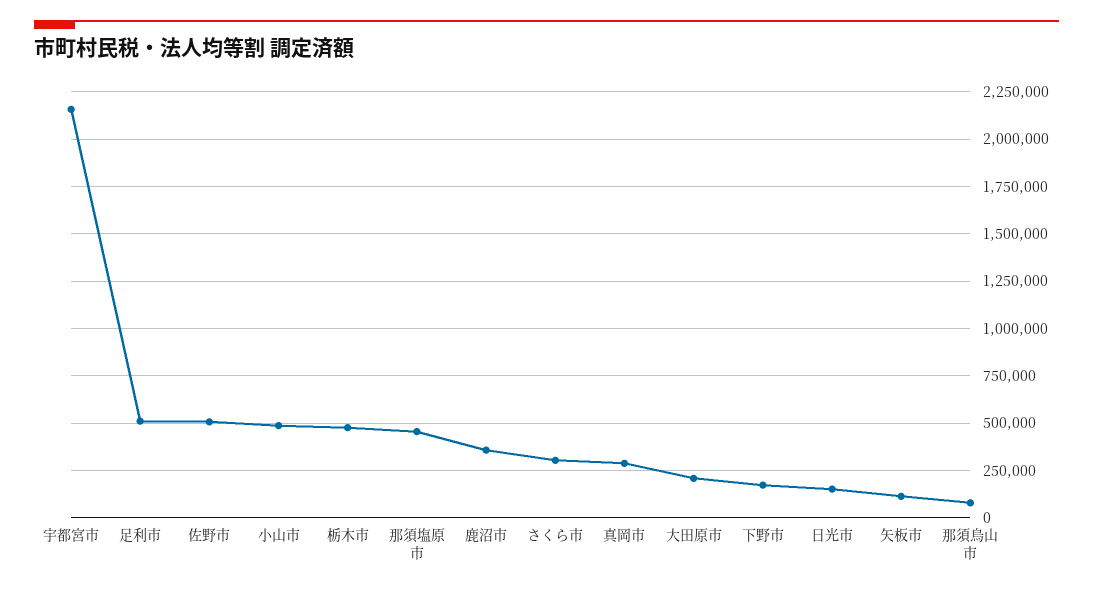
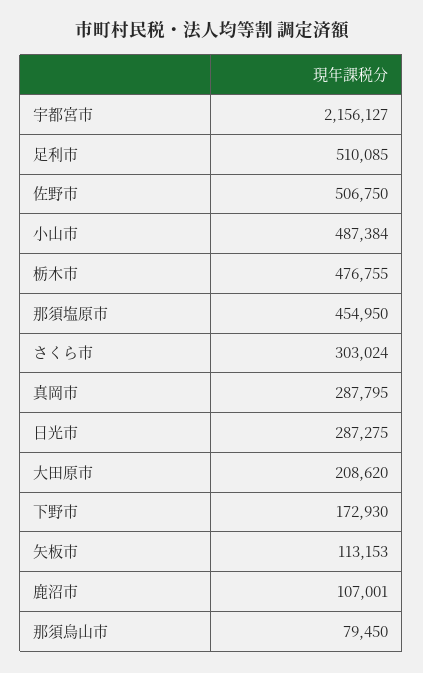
鹿沼市: 350000 -> 107001
日光市: 150000 -> 287275

